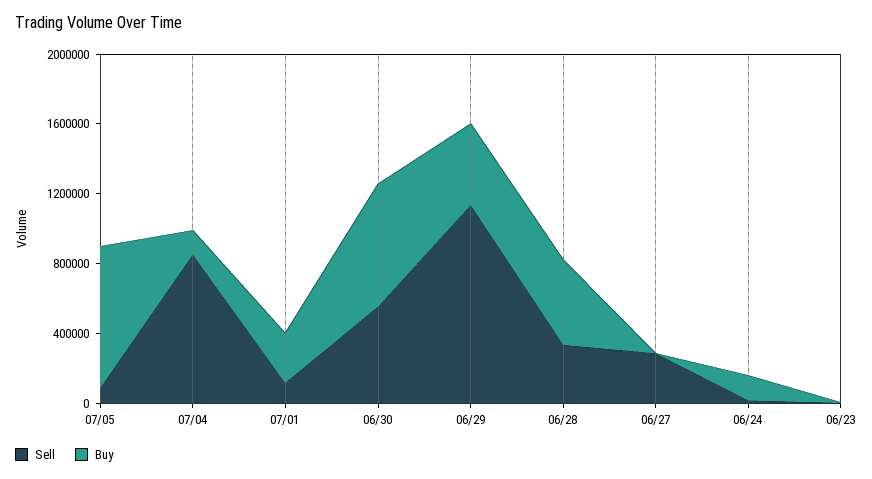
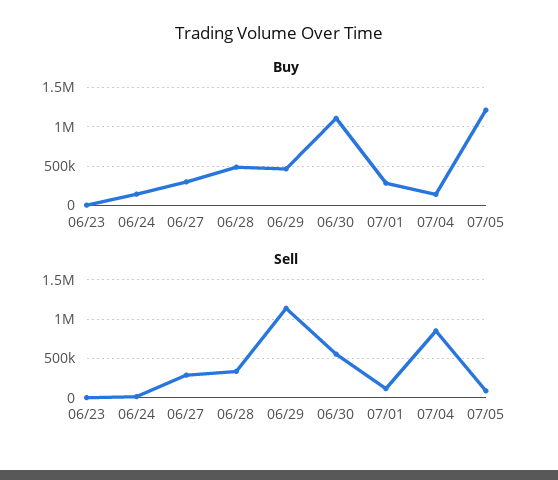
Buy, 07/05: 800000 -> 1200000
Buy, 06/30: 700000 -> 1100000
Buy, 06/27: 0 -> 300000

